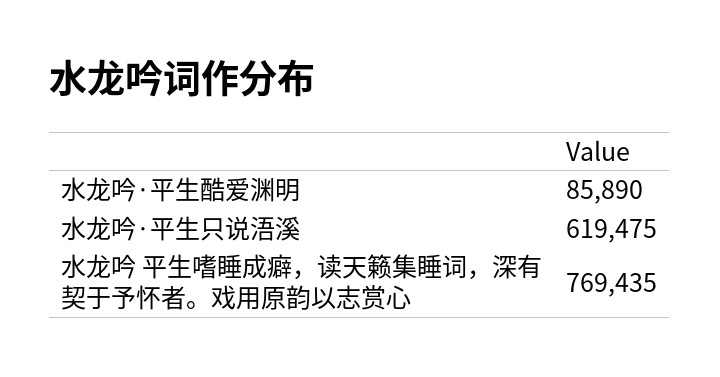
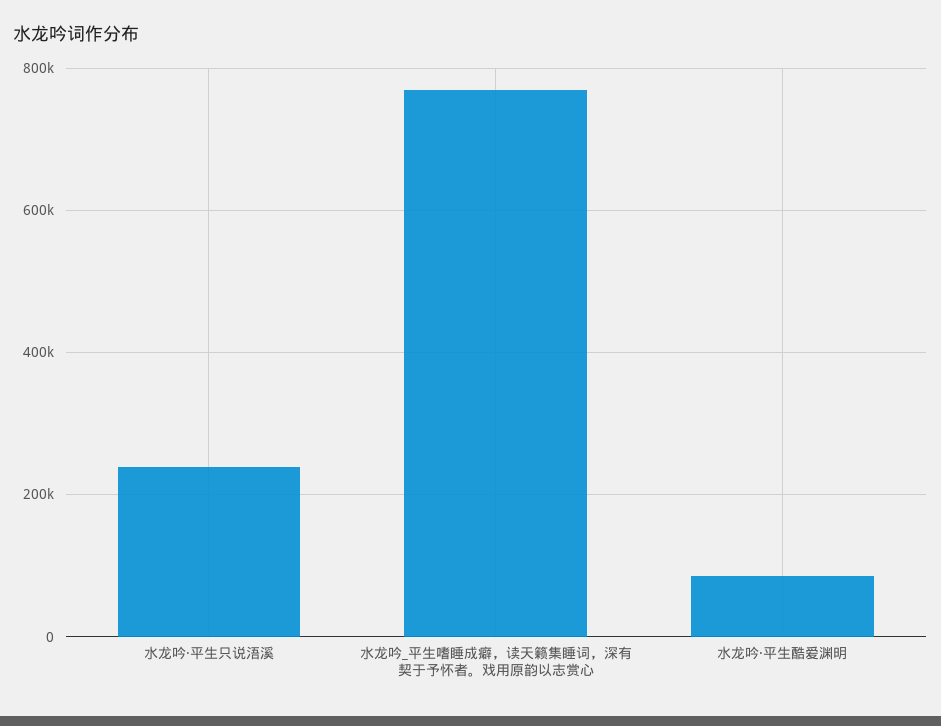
水龙吟·平生只说浯溪: 619475 -> 240000

